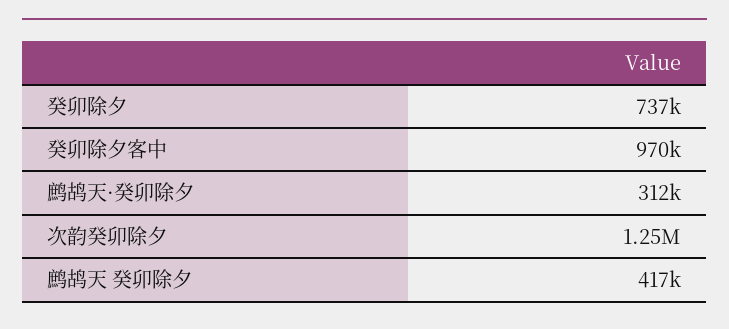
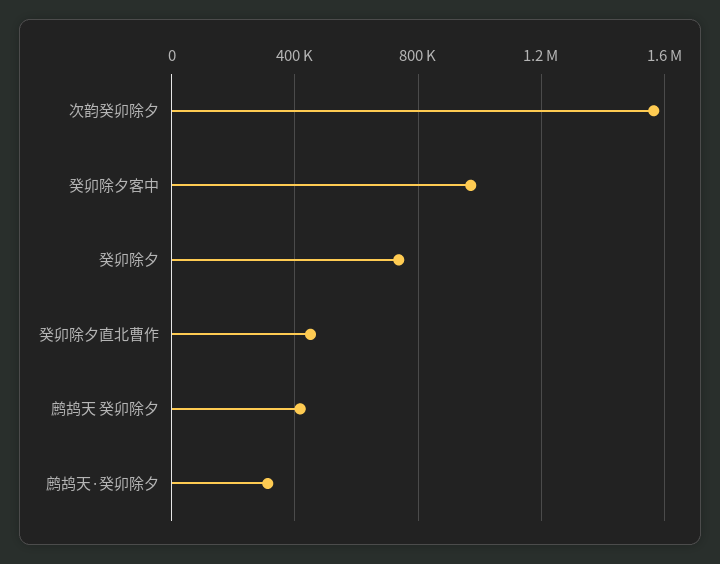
次韵癸卯除夕: 1250000 -> 1550000
癸卯除夕直北曹作: none -> 450000

